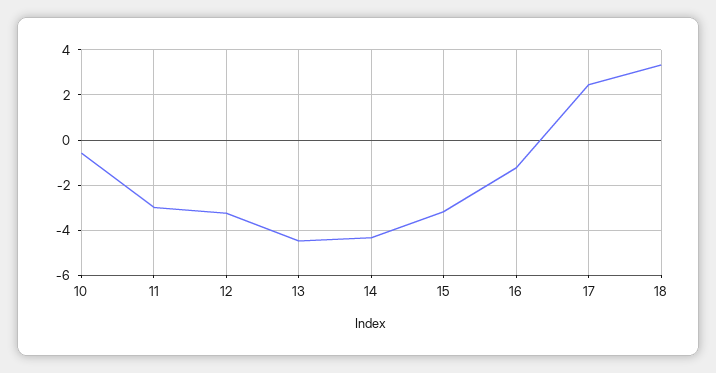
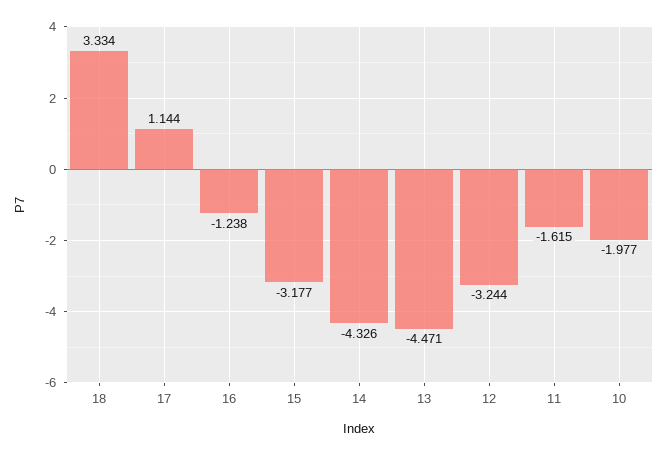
10: -0.5 -> -1.977
11: -3 -> -1.615
17: 2.5 -> 1.144

